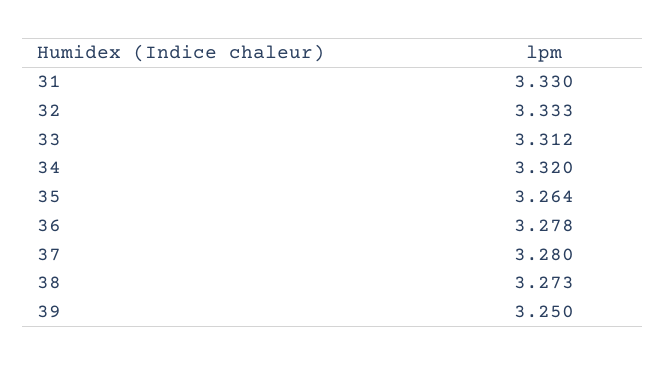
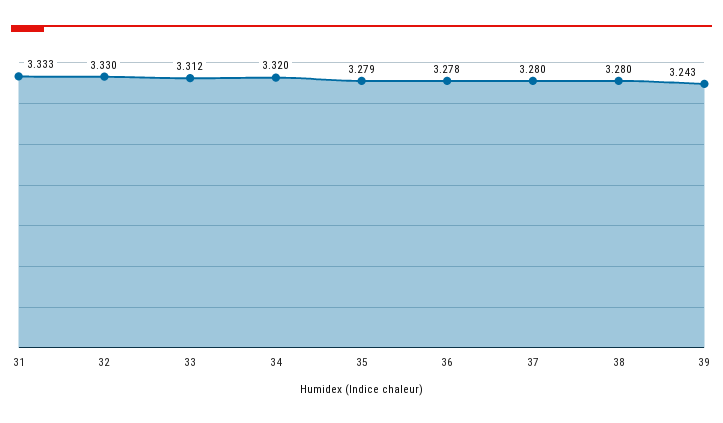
31: 3.33 -> 3.333
32: 3.333 -> 3.33
35: 3.264 -> 3.279
38: 3.273 -> 3.28
39: 3.25 -> 3.243

